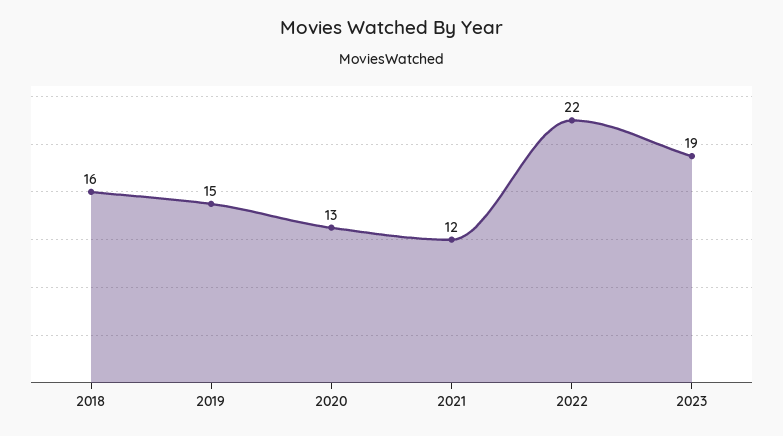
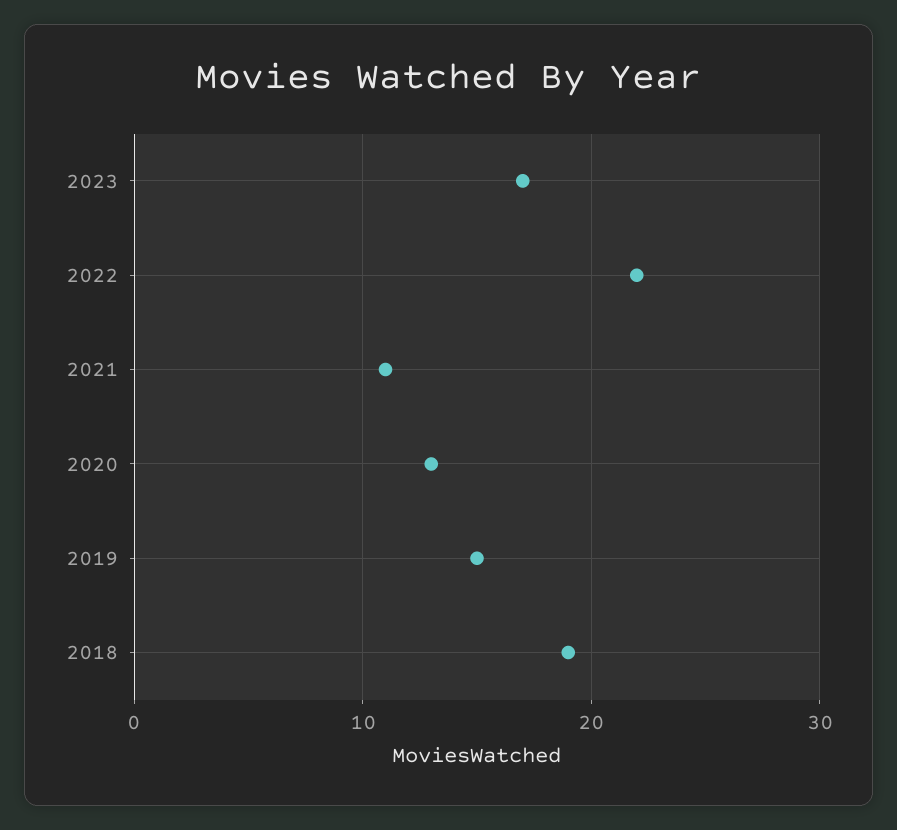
2018: 16 -> 19
2021: 12 -> 11
2023: 19 -> 17

